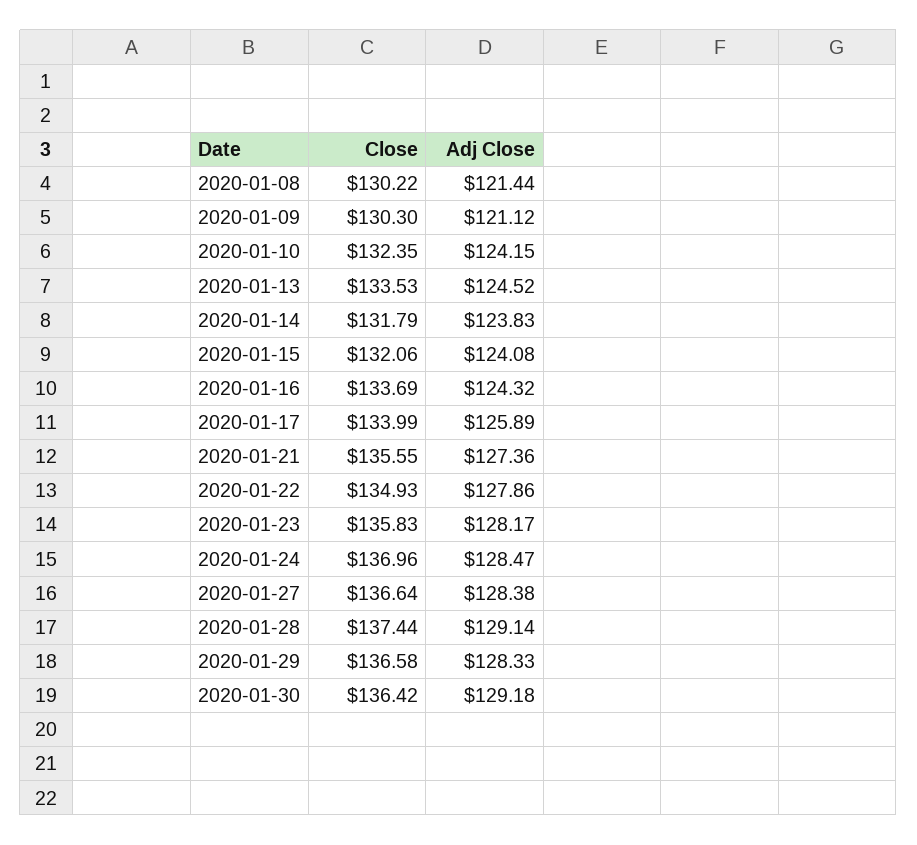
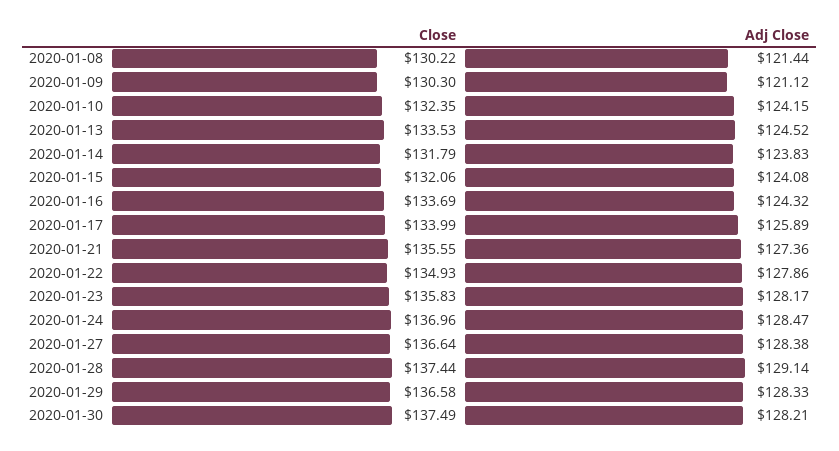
Close, 2020-01-30: 136.42 -> 137.49
Adj Close, 2020-01-30: 129.18 -> 128.21

